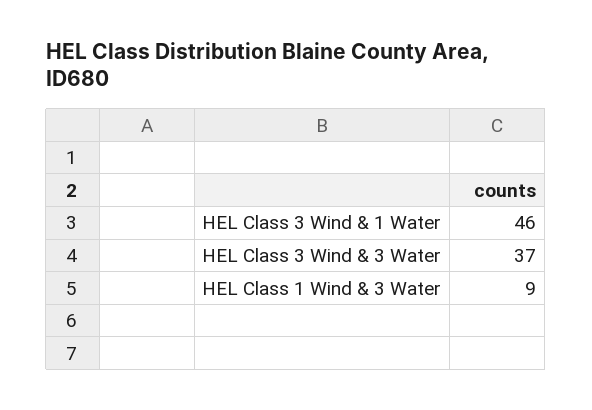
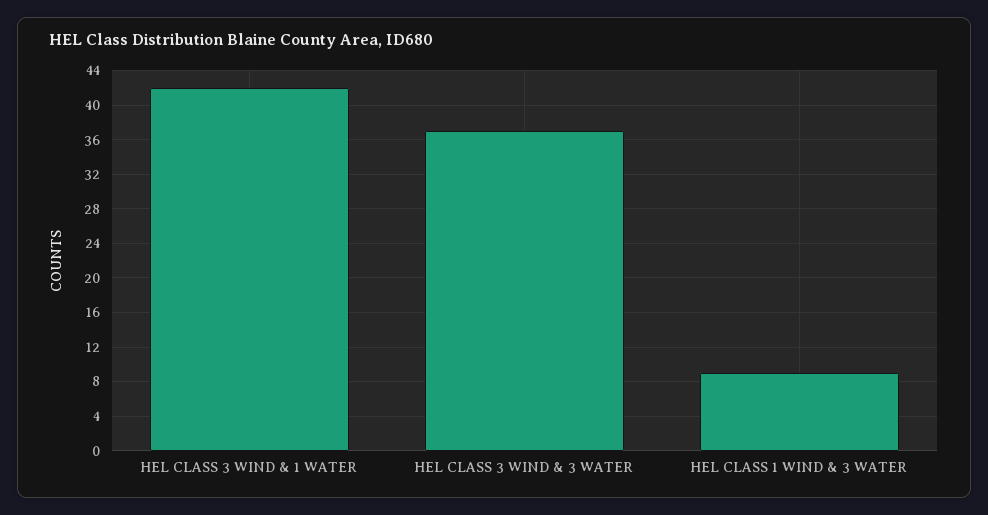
HEL Class 3 Wind & 1 Water: 46 -> 42

